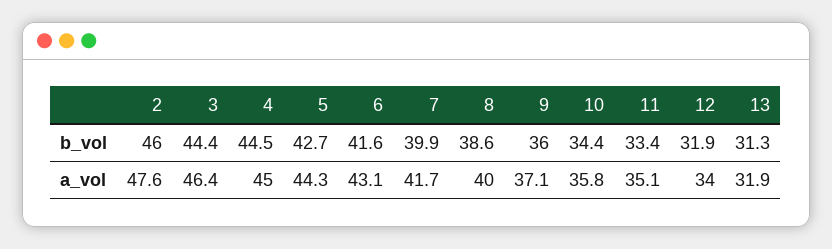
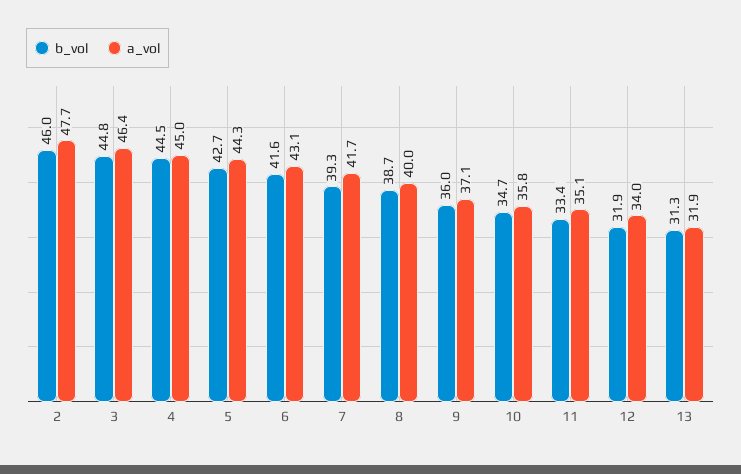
b_vol, 3: 44.4 -> 44.8
b_vol, 7: 39.9 -> 39.3
b_vol, 8: 38.6 -> 38.7
b_vol, 10: 34.4 -> 34.7
a_vol, 2: 47.6 -> 47.7

